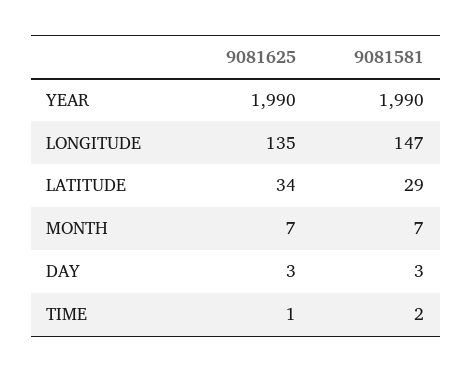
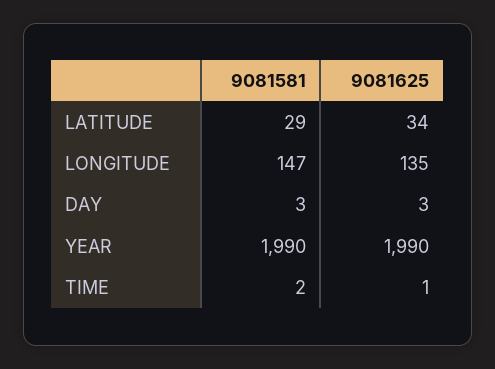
9081625, MONTH: 7 -> none
9081581, MONTH: 7 -> none

